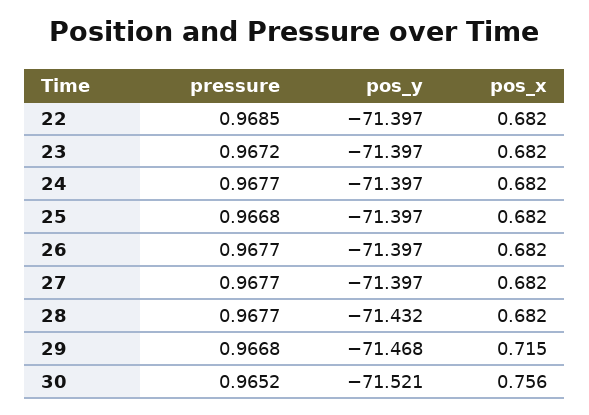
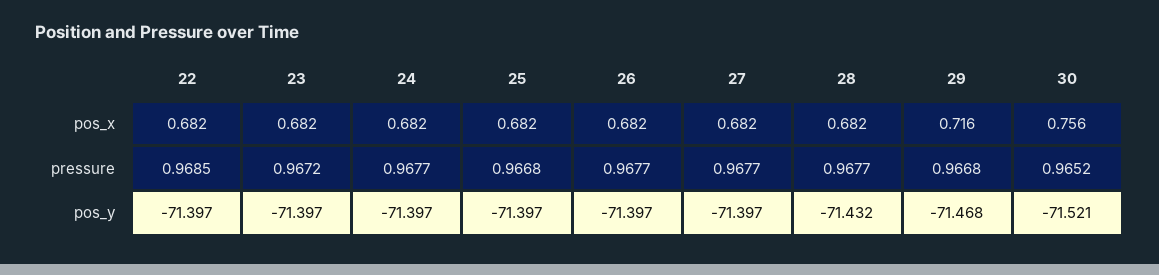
pos_x, 29: 0.715 -> 0.716

